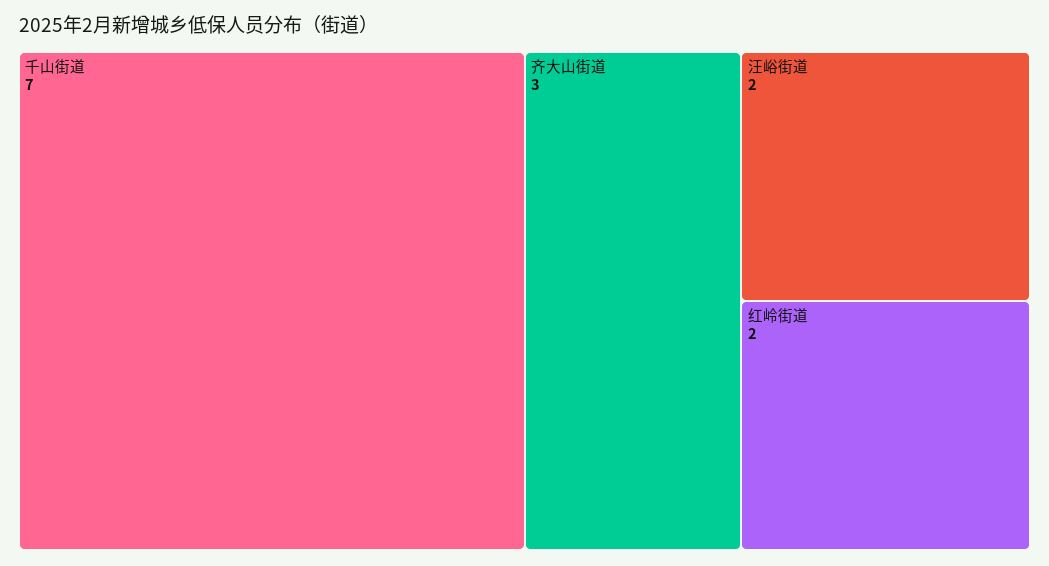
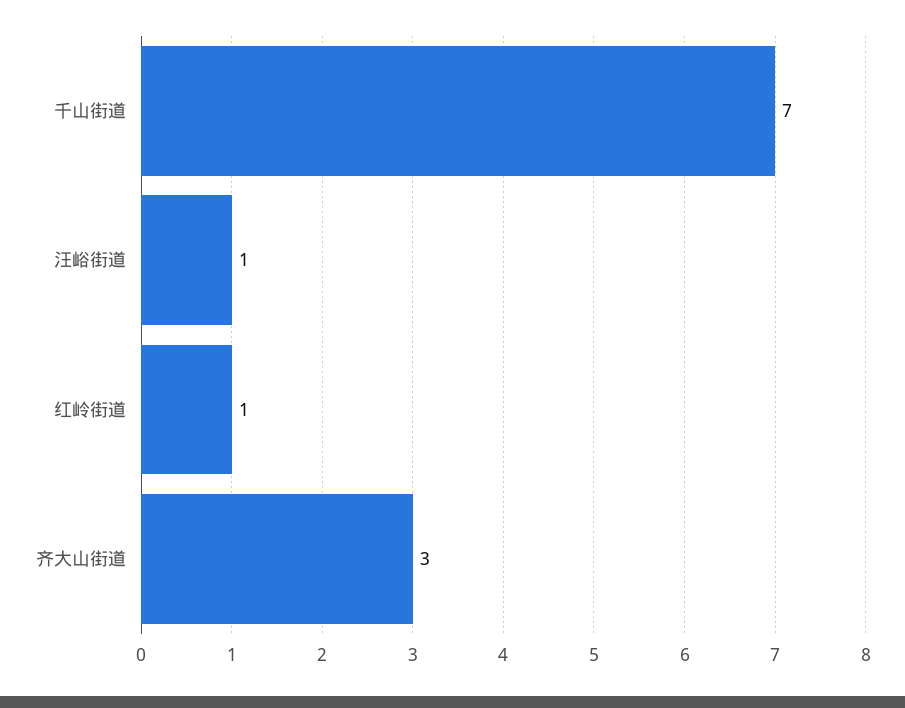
汪峪街道: 2 -> 1
红岭街道: 2 -> 1

